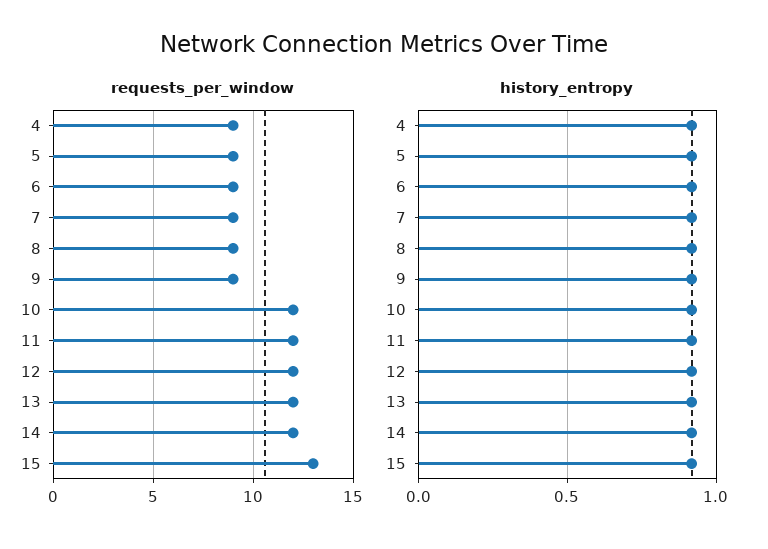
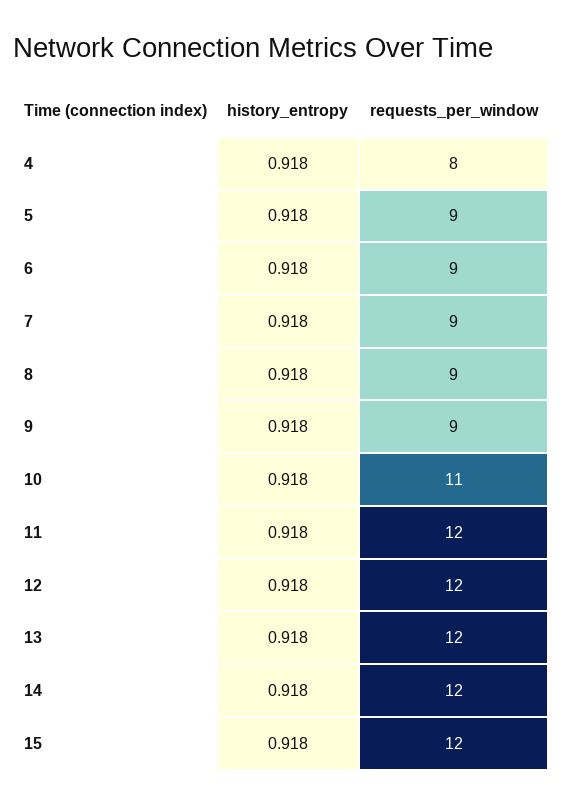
requests_per_window, 4: 9 -> 8
requests_per_window, 10: 12 -> 11
requests_per_window, 15: 13 -> 12

